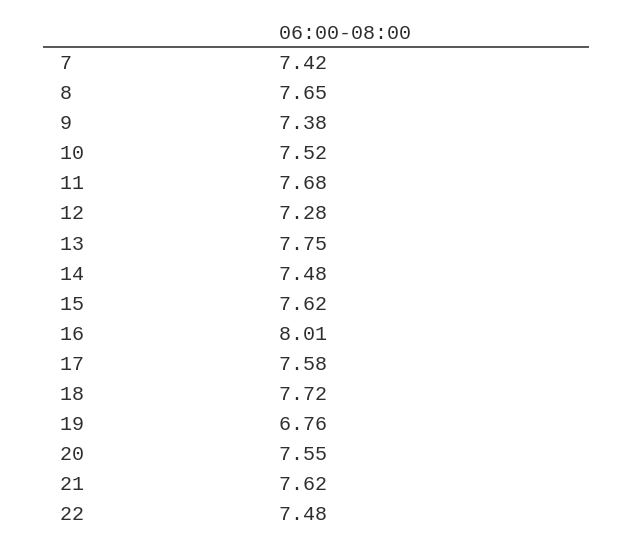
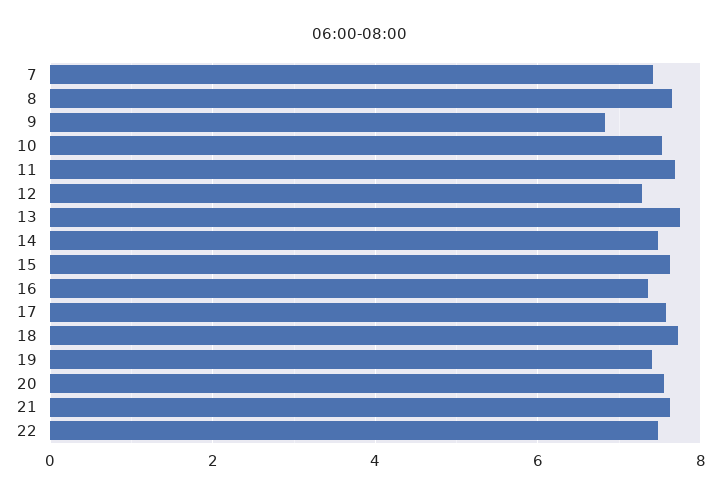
9: 7.38 -> 6.8
16: 8.01 -> 7.4
19: 6.76 -> 7.4

